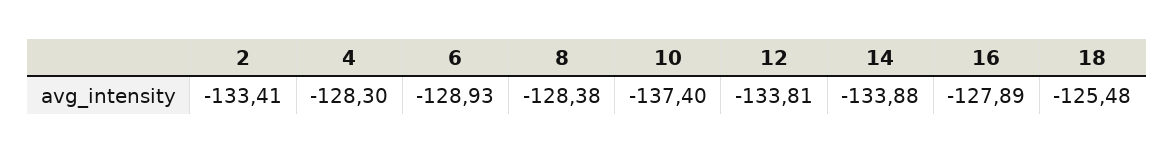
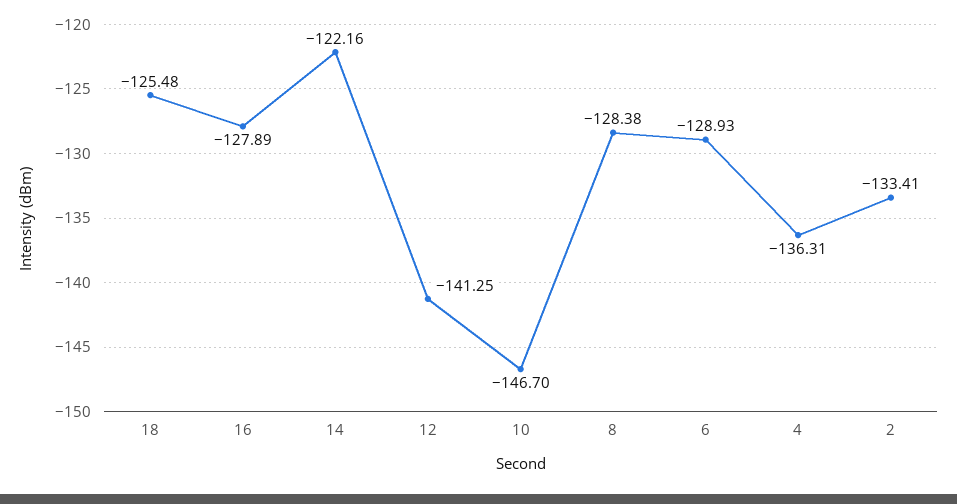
4: -128.3 -> -136.31
10: -137.4 -> -146.7
12: -133.81 -> -141.25
14: -133.88 -> -122.16

